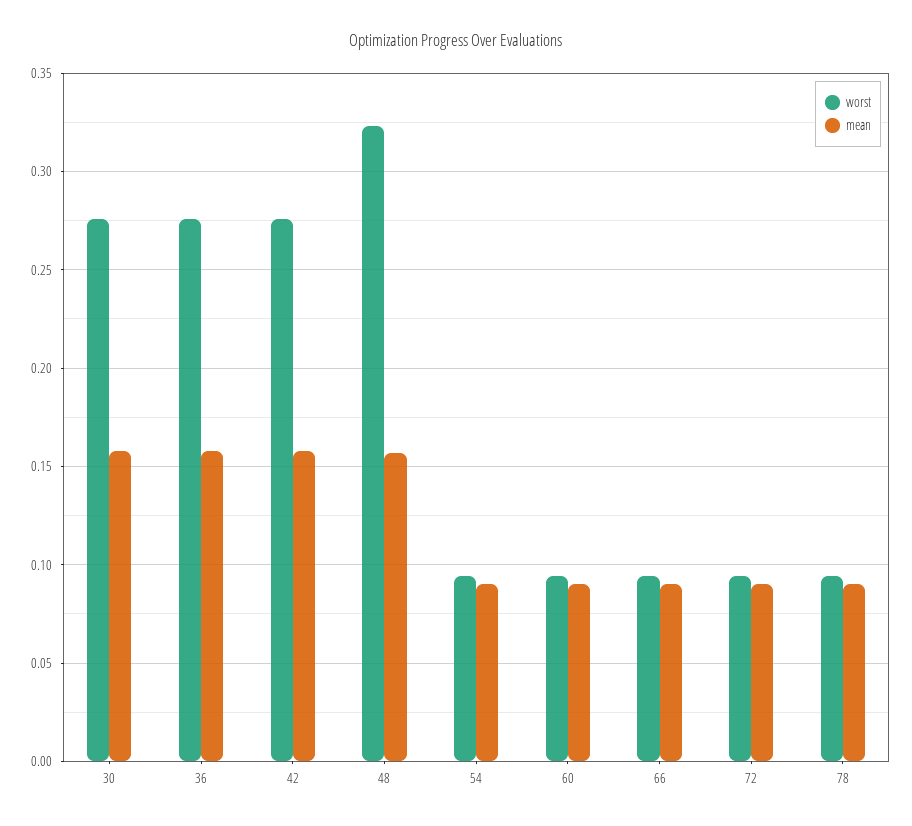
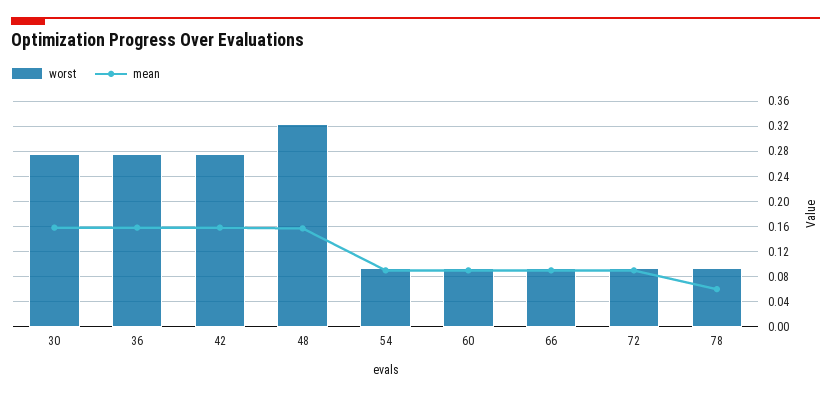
mean, 78: 0.09 -> 0.06

